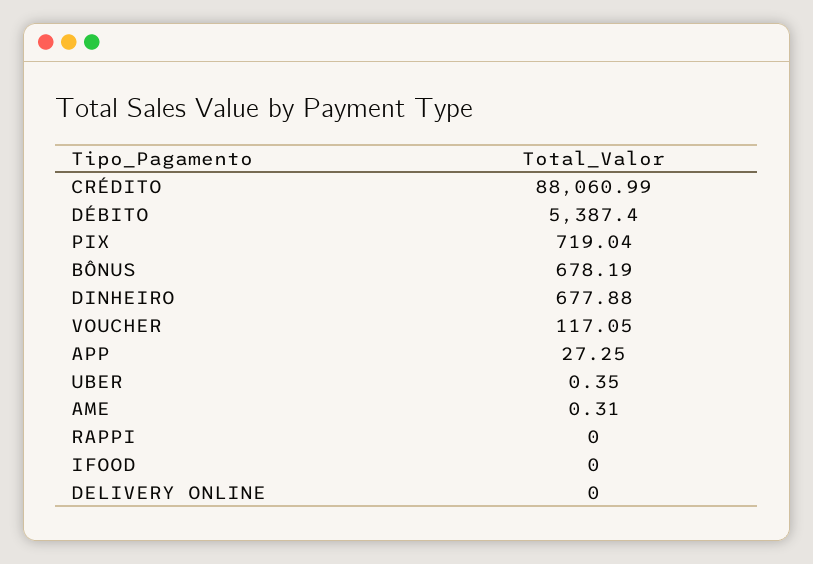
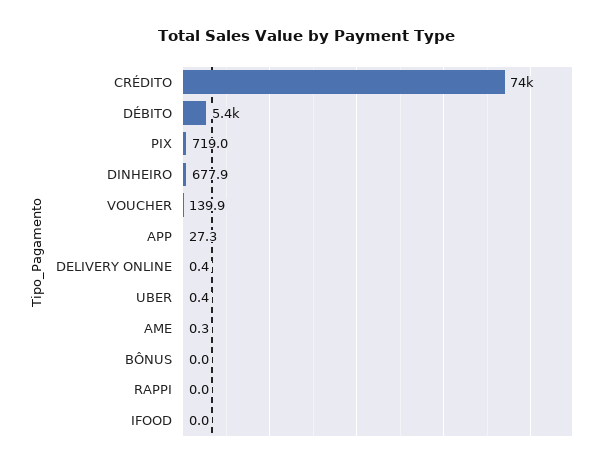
CRÉDITO: 88060.99 -> 74000
BÔNUS: 678.19 -> 0
VOUCHER: 117.05 -> 139.9
DELIVERY ONLINE: 0 -> 0.4

